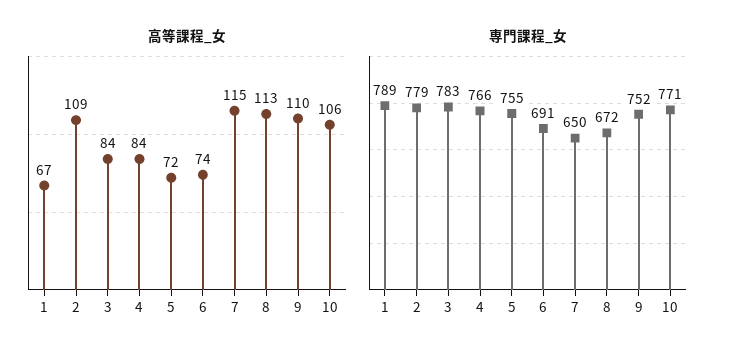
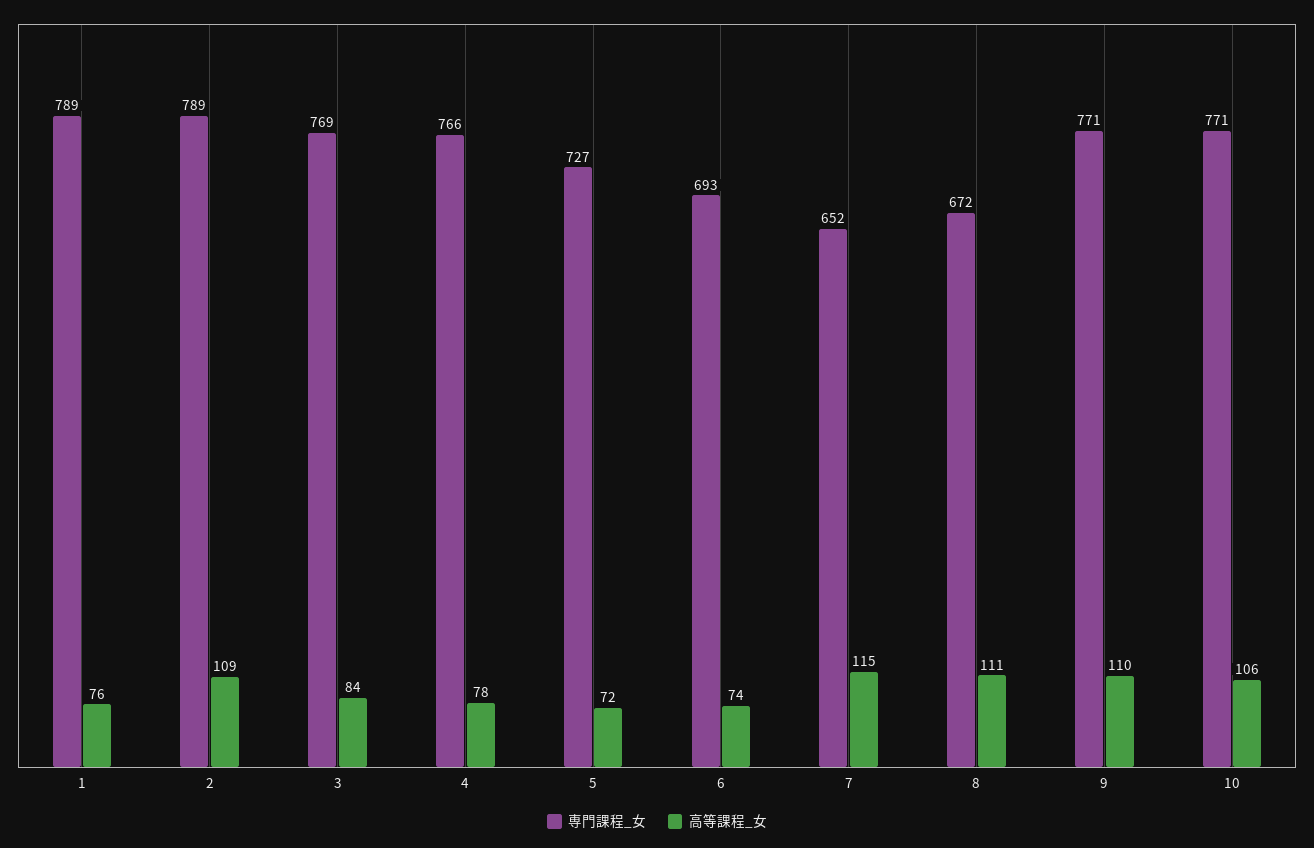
高等課程_女, 1: 67 -> 76
高等課程_女, 4: 84 -> 78
高等課程_女, 8: 113 -> 111
専門課程_女, 2: 779 -> 789
専門課程_女, 3: 783 -> 769
専門課程_女, 5: 755 -> 727
専門課程_女, 6: 691 -> 693
専門課程_女, 7: 650 -> 652
専門課程_女, 9: 752 -> 771

